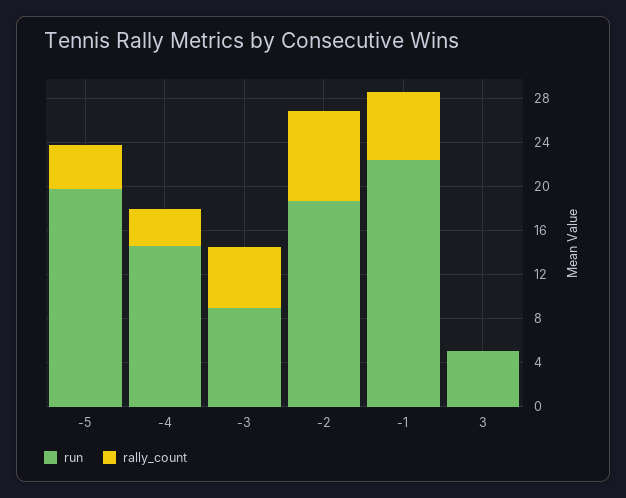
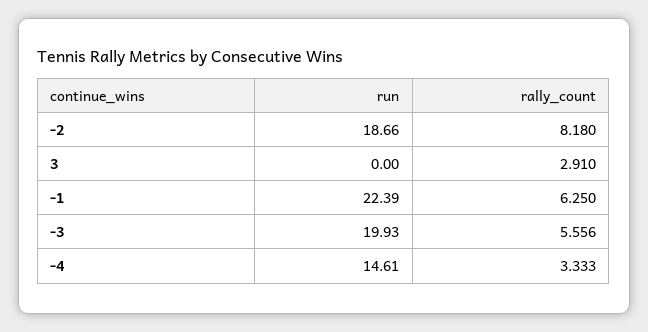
run, -5: 20 -> none
rally_count, -5: 4 -> none
run, -3: 9 -> 19.93
run, 3: 5 -> 0
rally_count, 3: 0 -> 2.91

